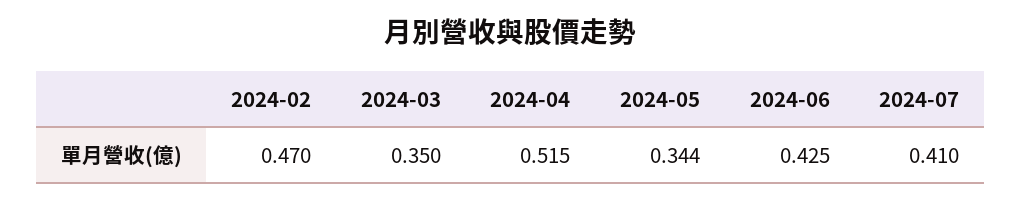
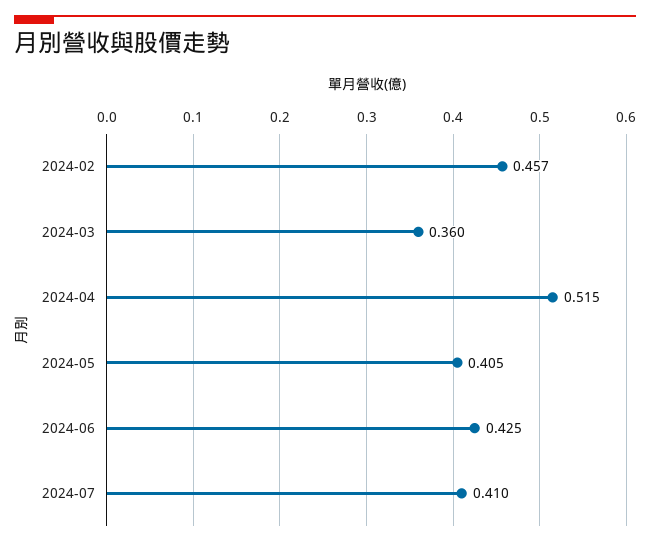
2024-02: 0.47 -> 0.457
2024-03: 0.35 -> 0.36
2024-05: 0.344 -> 0.405

